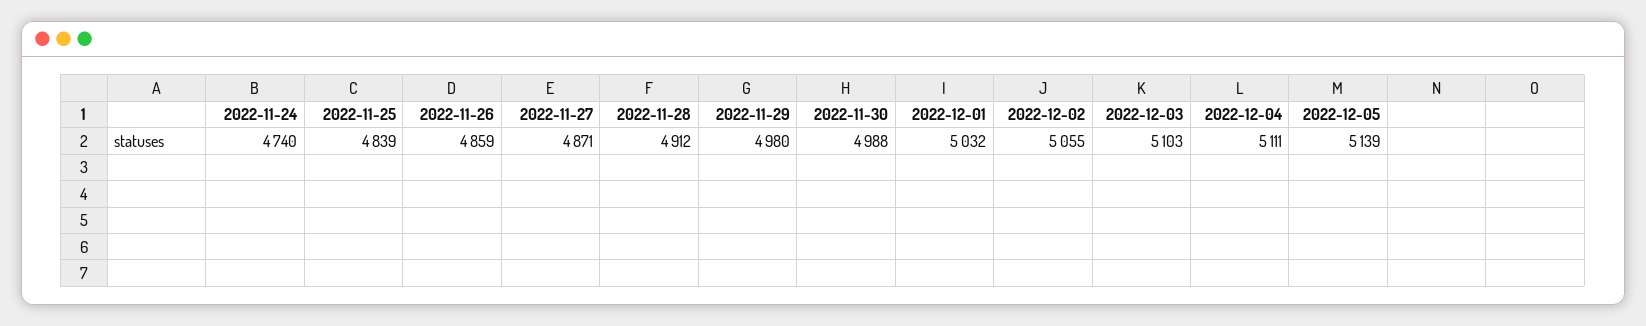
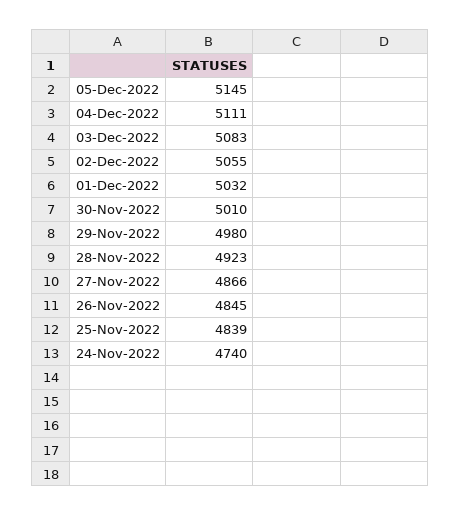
2022-11-26: 4859 -> 4845
2022-11-27: 4871 -> 4866
2022-11-28: 4912 -> 4923
2022-11-30: 4988 -> 5010
2022-12-03: 5103 -> 5083
2022-12-05: 5139 -> 5145

